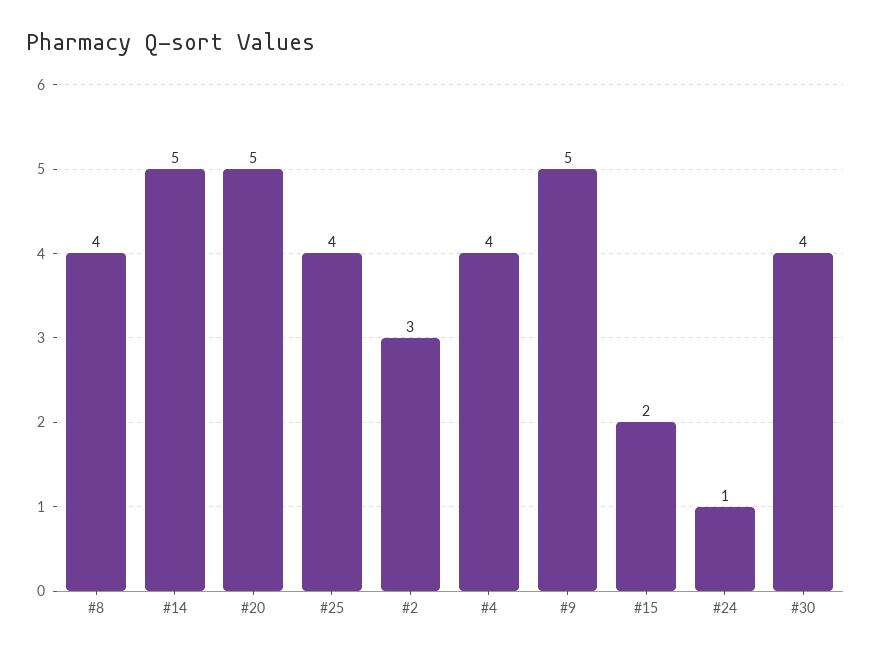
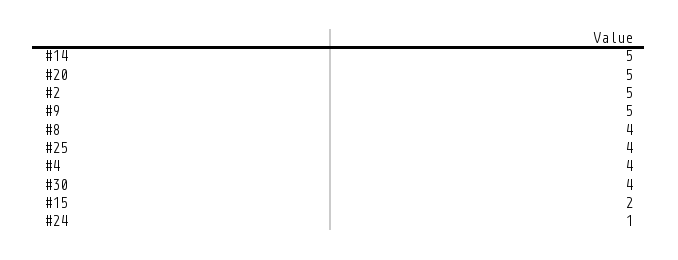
#2: 3 -> 5

